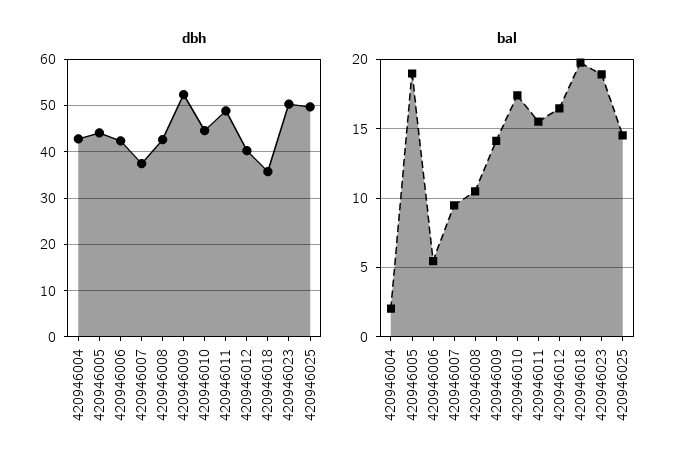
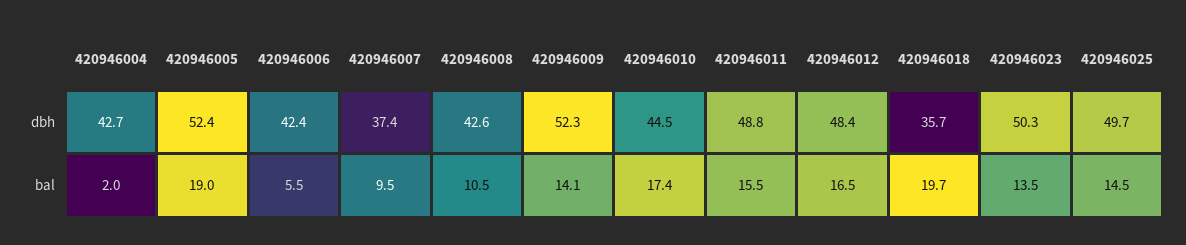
dbh, 420946005: 44 -> 52.4
dbh, 420946012: 40 -> 48.4
bal, 420946023: 19 -> 13.5

